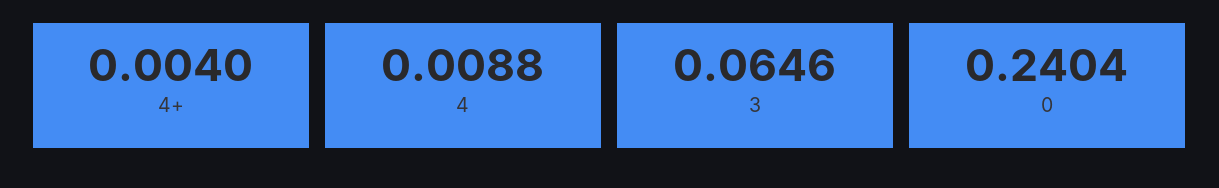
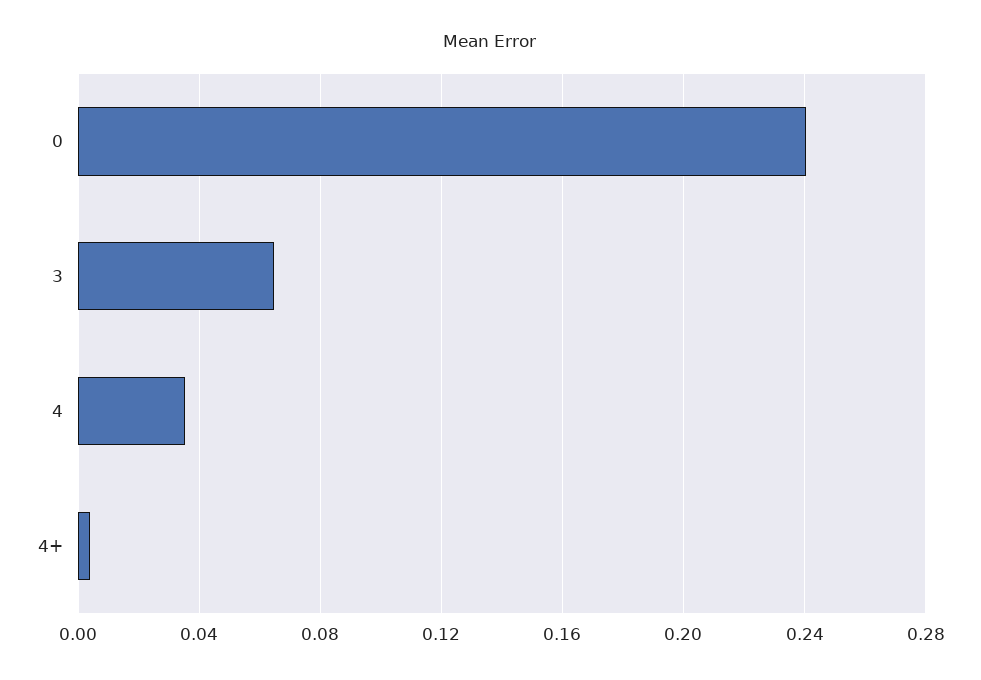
4: 0.0088 -> 0.035

